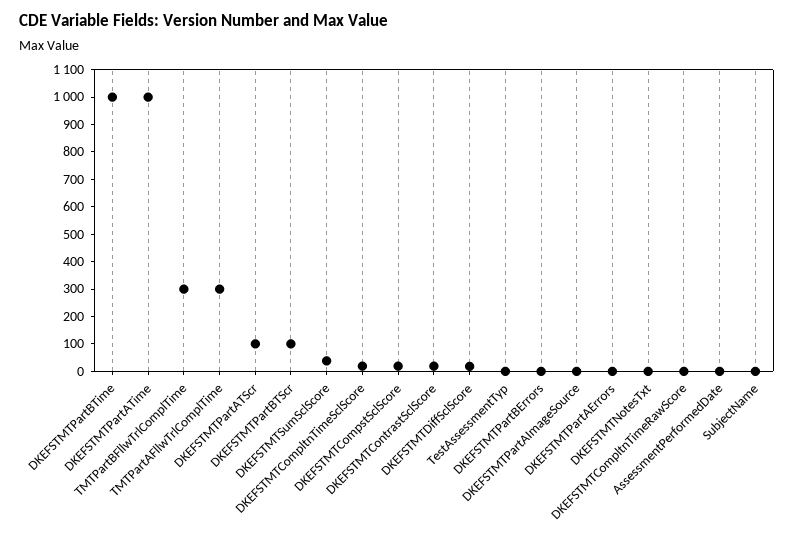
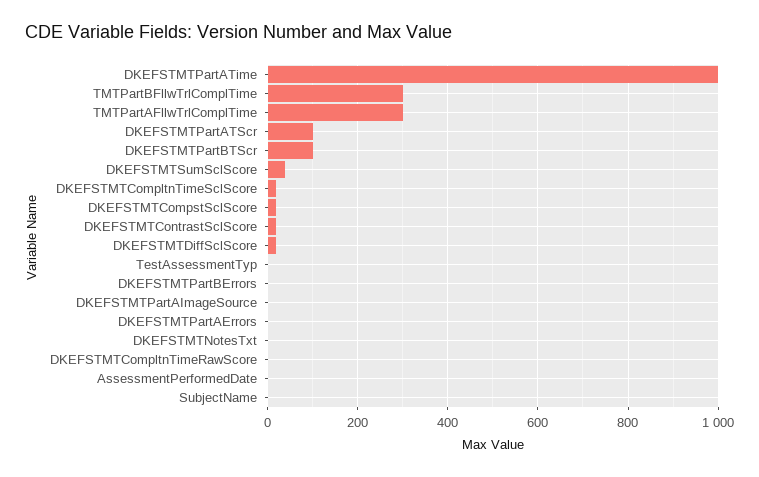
DKEFSTMTPartBTime: 1000 -> none

